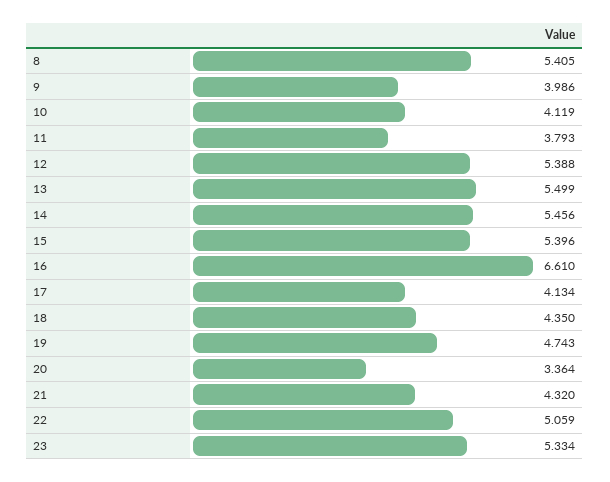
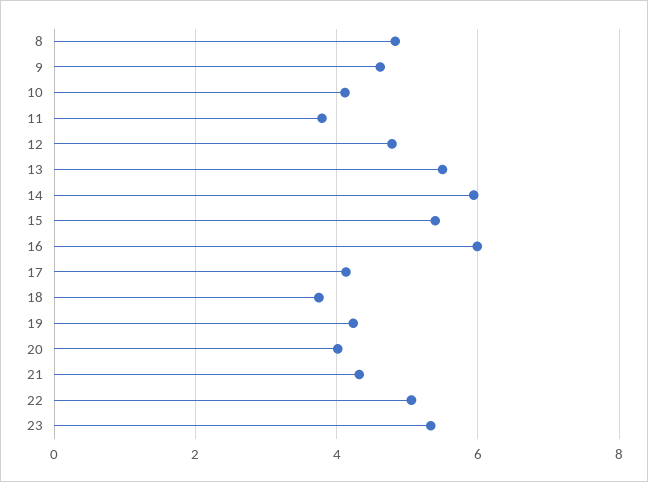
8: 5.405 -> 4.8
9: 3.986 -> 4.6
12: 5.388 -> 4.8
14: 5.456 -> 6
16: 6.61 -> 6
18: 4.35 -> 3.8
19: 4.743 -> 4.2
20: 3.364 -> 4

